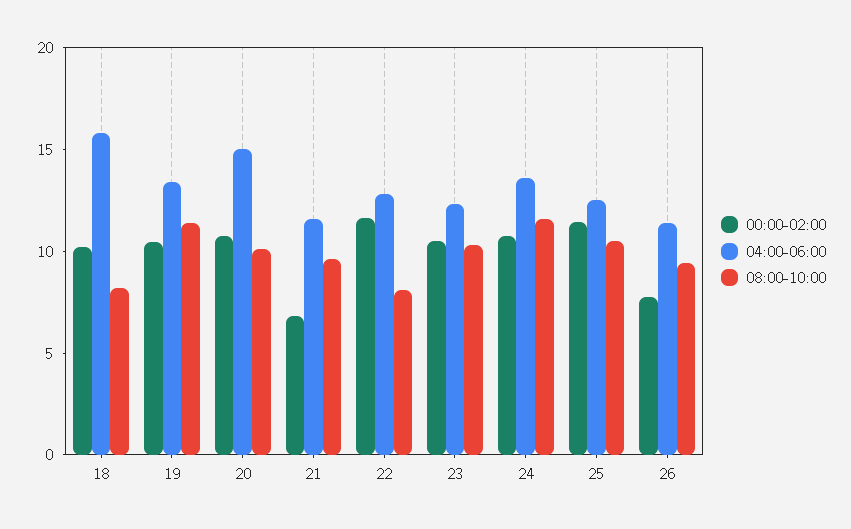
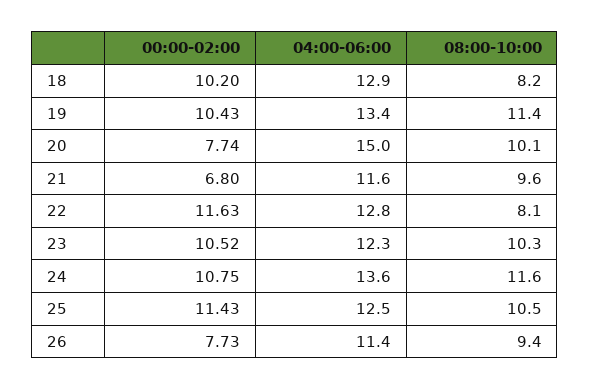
04:00-06:00, 18: 16 -> 12.9
00:00-02:00, 20: 11 -> 7.74

